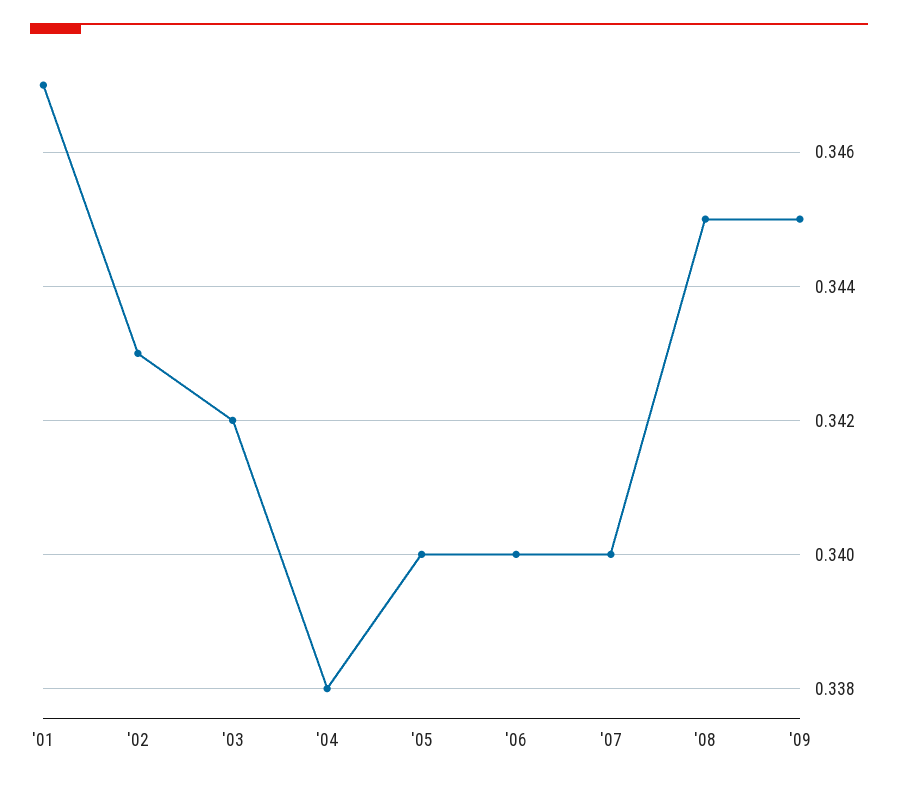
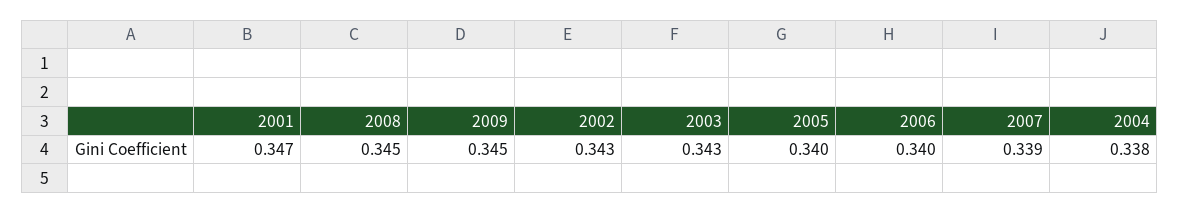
'03: 0.342 -> 0.343
'07: 0.34 -> 0.339

